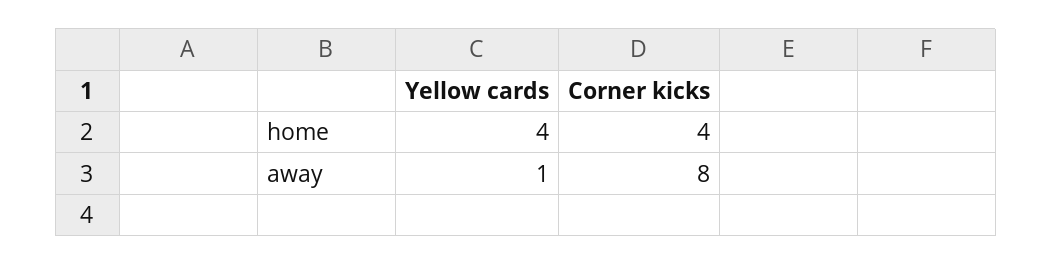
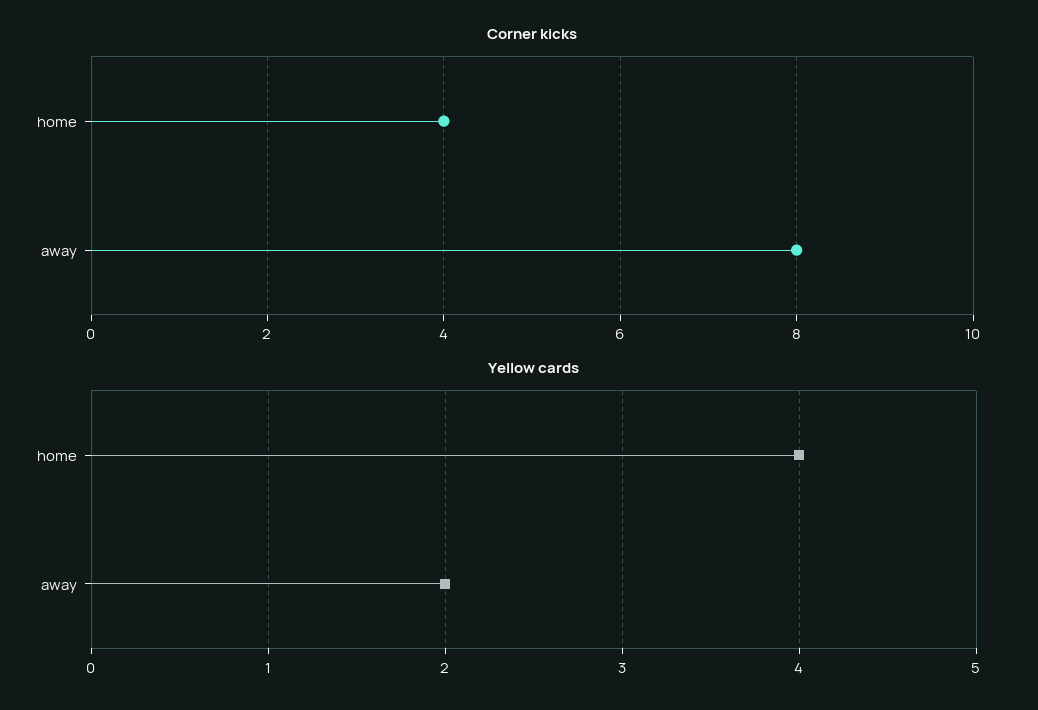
Yellow cards, away: 1 -> 2

